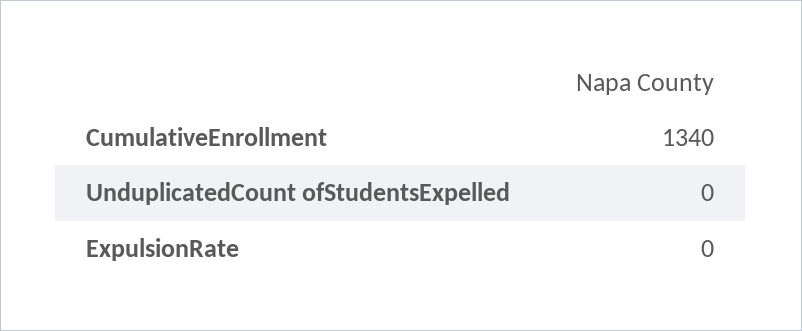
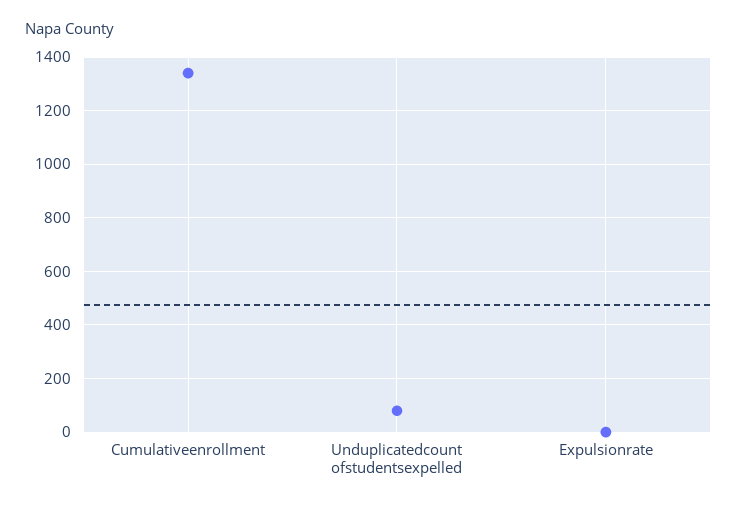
UnduplicatedCount ofStudentsExpelled: 0 -> 75

